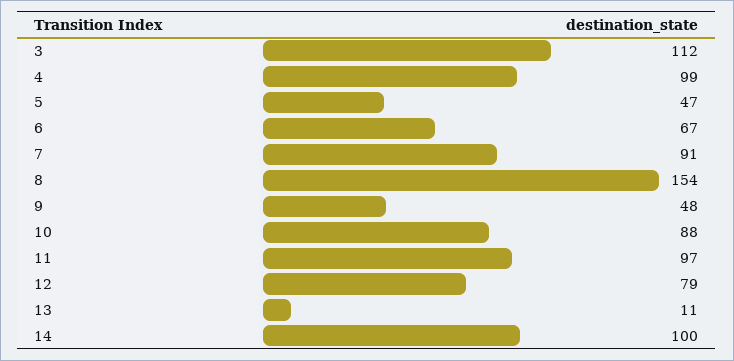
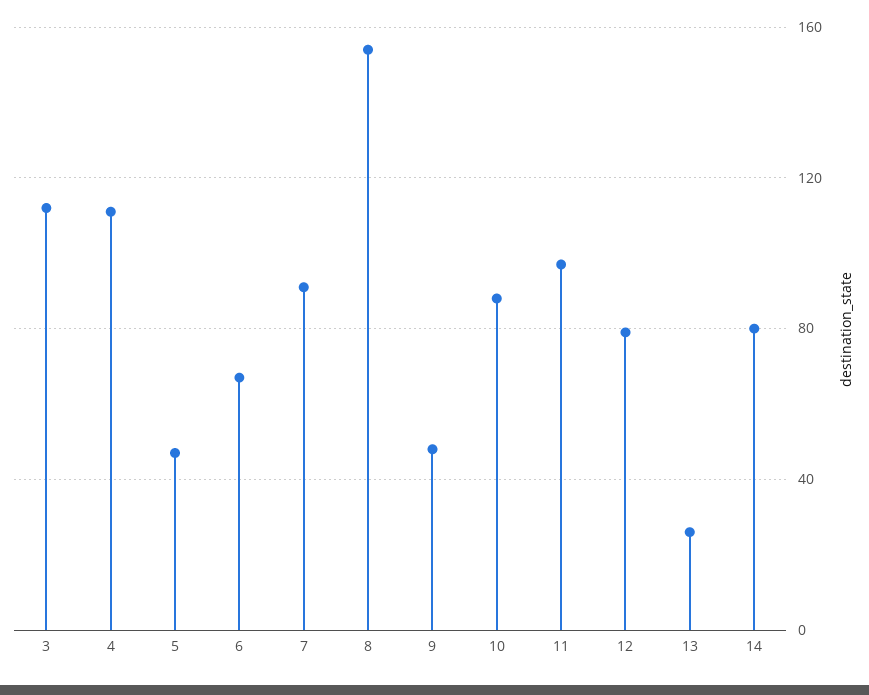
4: 99 -> 110
13: 11 -> 25
14: 100 -> 80

